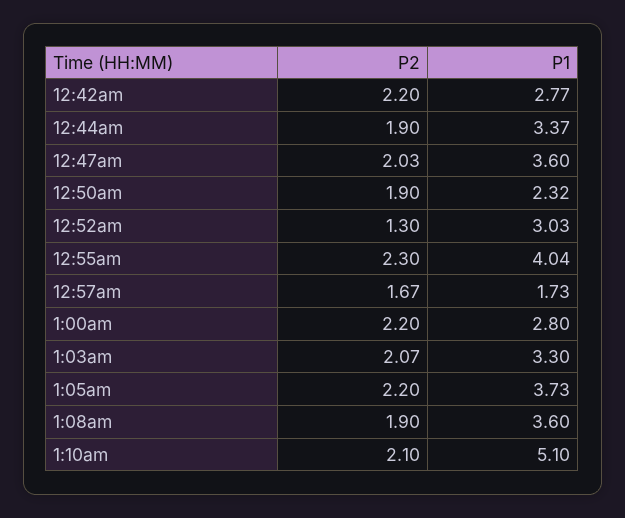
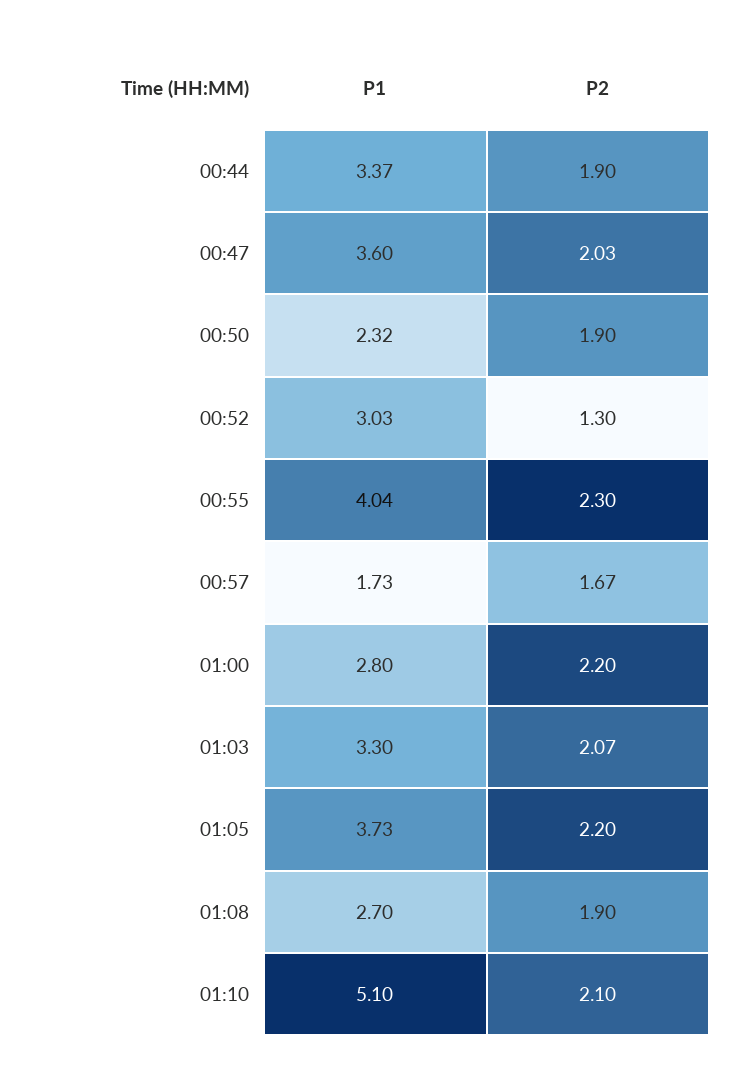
P2, 12:42am: 2.2 -> none
P1, 12:42am: 2.77 -> none
P1, 1:08am: 3.6 -> 2.7

